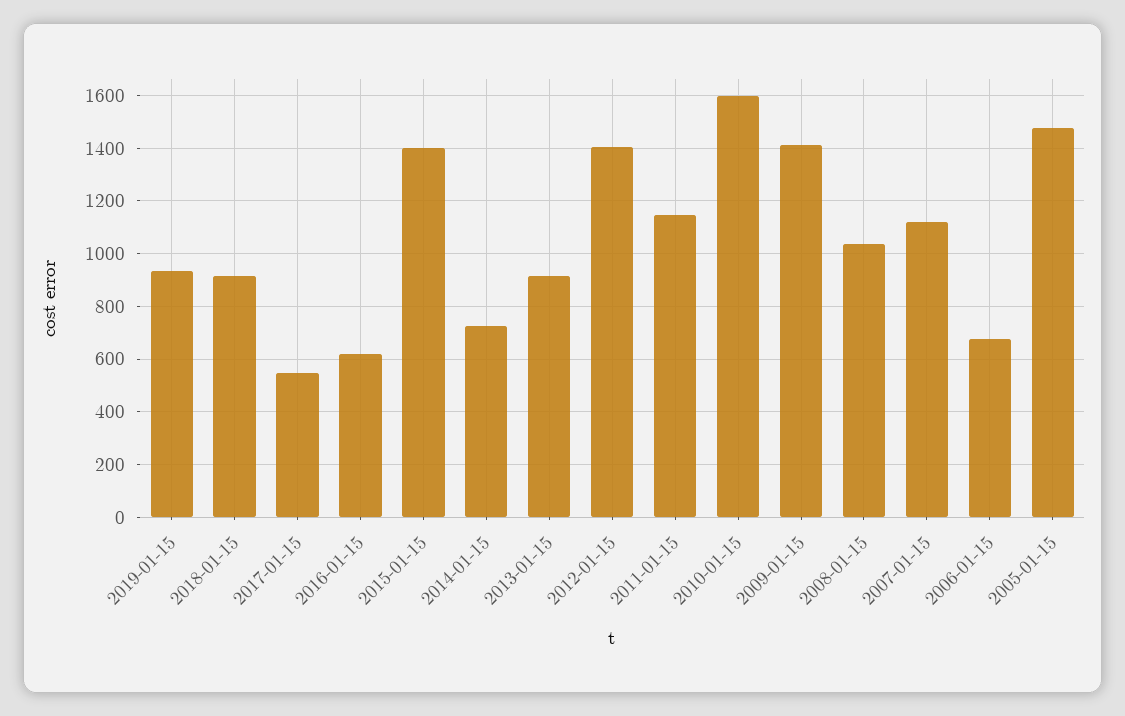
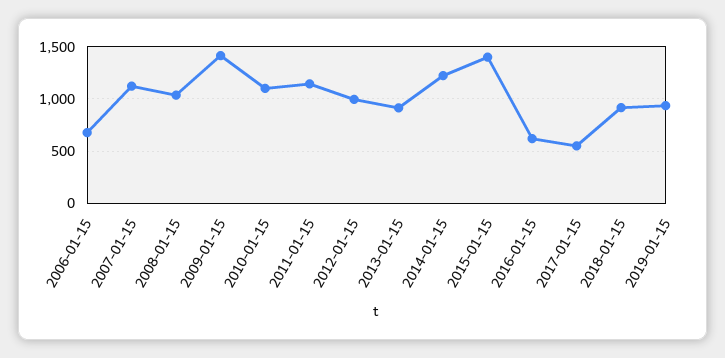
2014-01-15: 725 -> 1200
2012-01-15: 1400 -> 1000
2010-01-15: 1600 -> 1100
2005-01-15: 1475 -> none

